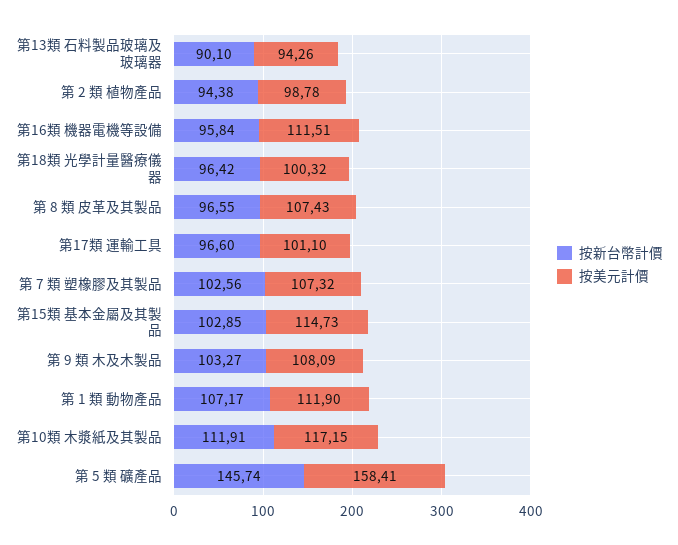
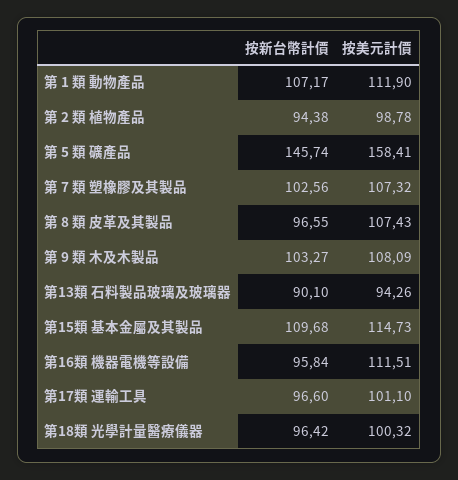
按新台幣計價, 第15類 基本金屬及其製品: 102.85 -> 109.68
按新台幣計價, 第10類 木漿紙及其製品: 111.91 -> none
按美元計價, 第10類 木漿紙及其製品: 117.15 -> none

